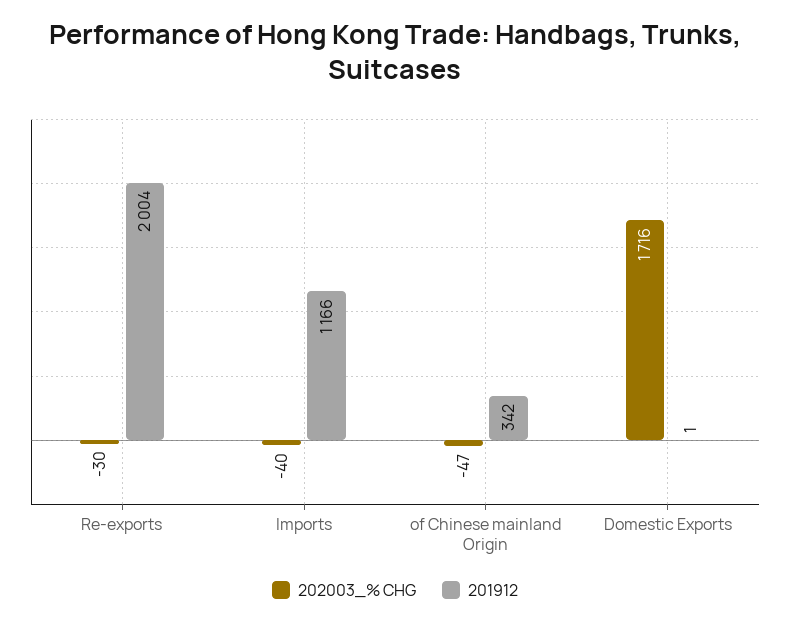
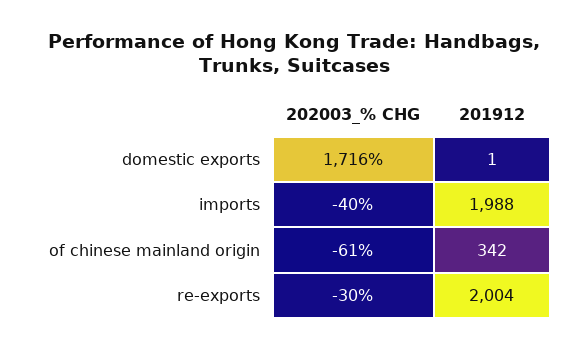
201912, Imports: 1166 -> 1988
202003_% CHG, of Chinese mainland Origin: -47 -> -61

